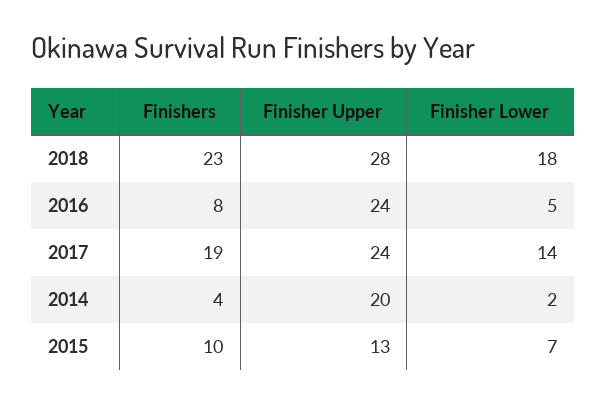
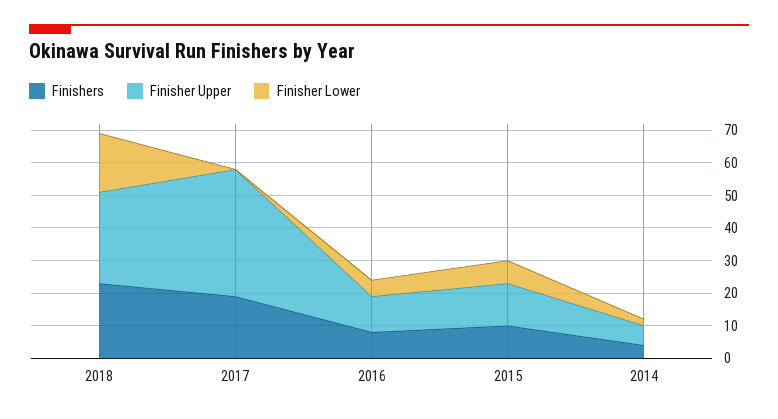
Finisher Upper, 2016: 24 -> 10
Finisher Upper, 2017: 24 -> 40
Finisher Lower, 2017: 14 -> 0
Finisher Upper, 2014: 20 -> 5

